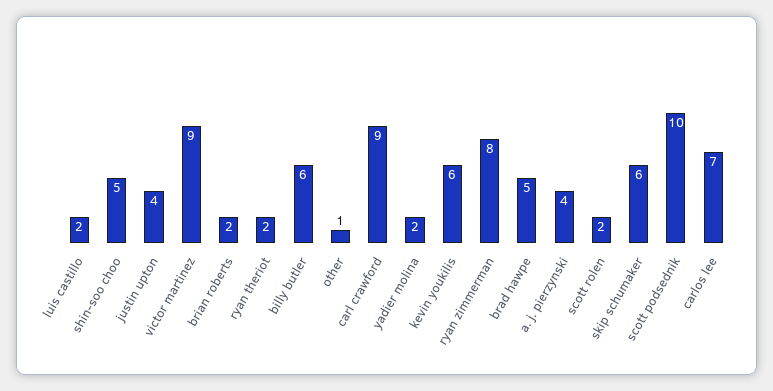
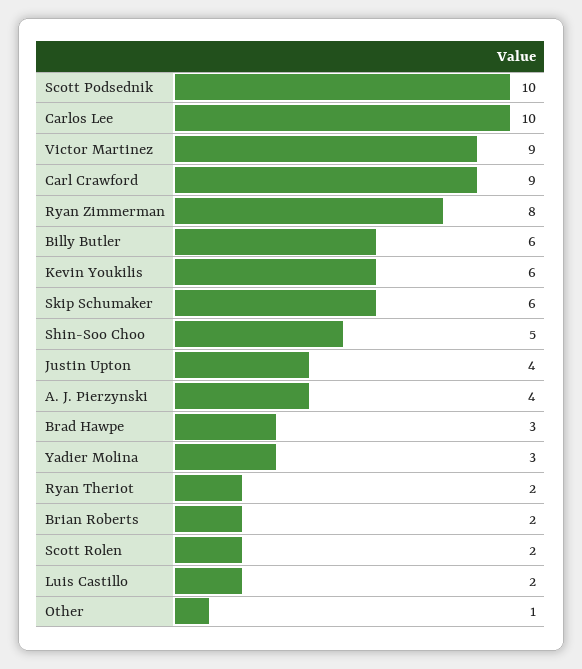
yadier molina: 2 -> 3
brad hawpe: 5 -> 3
carlos lee: 7 -> 10

